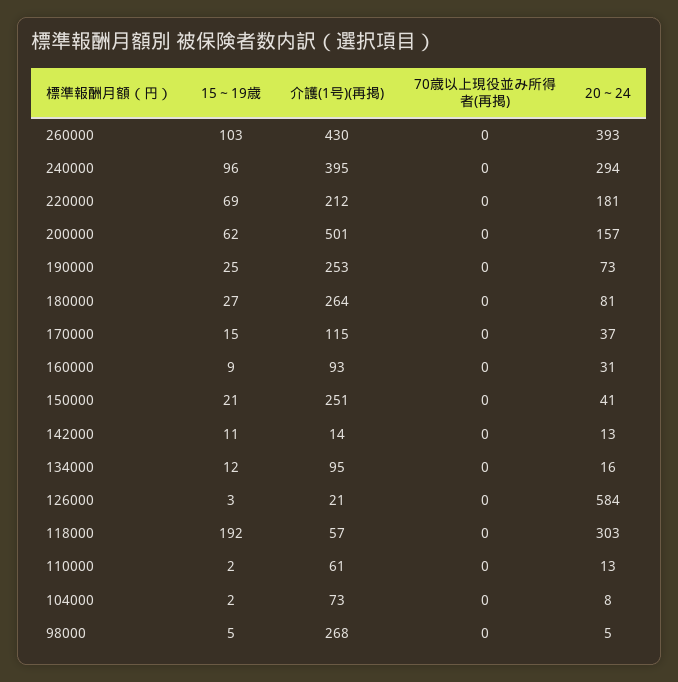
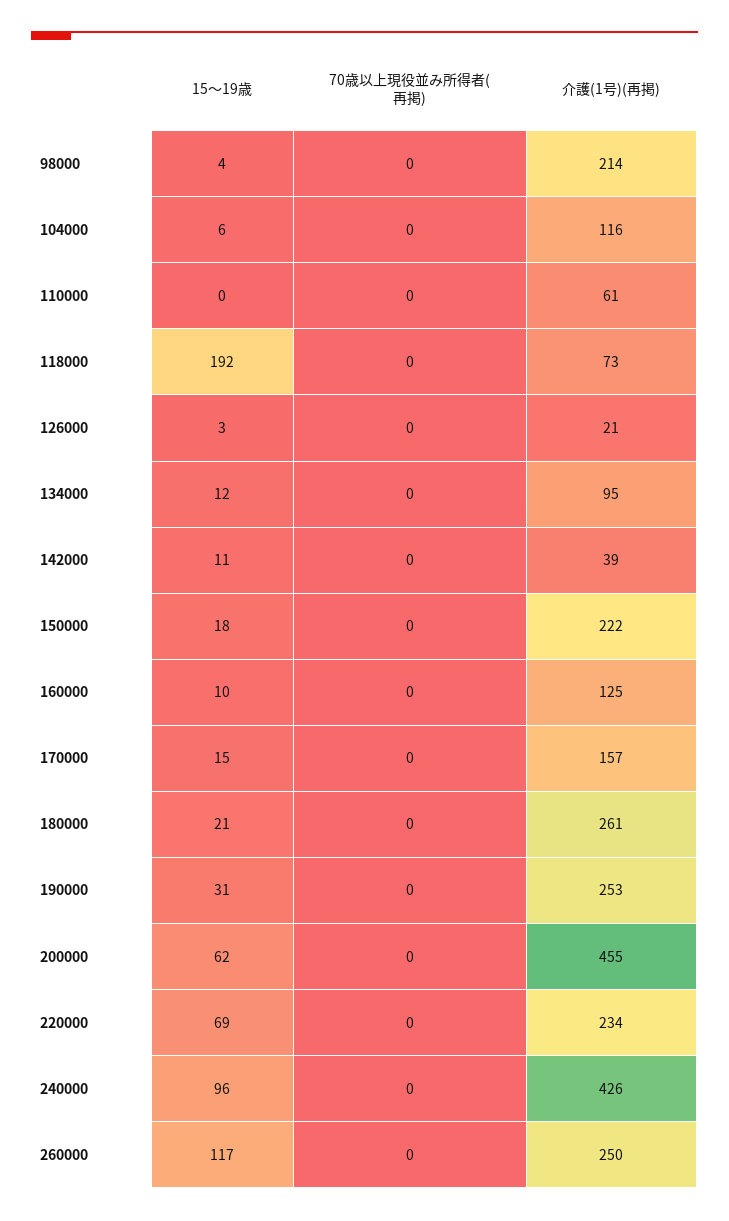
15～19歳, 260000: 103 -> 117
介護(1号)(再掲), 260000: 430 -> 250
20～24, 260000: 393 -> none
介護(1号)(再掲), 240000: 395 -> 426
20～24, 240000: 294 -> none
介護(1号)(再掲), 220000: 212 -> 234
20～24, 220000: 181 -> none
介護(1号)(再掲), 200000: 501 -> 455
20～24, 200000: 157 -> none
15～19歳, 190000: 25 -> 31
20～24, 190000: 73 -> none
15～19歳, 180000: 27 -> 21
介護(1号)(再掲), 180000: 264 -> 261
20～24, 180000: 81 -> none
介護(1号)(再掲), 170000: 115 -> 157
20～24, 170000: 37 -> none
15～19歳, 160000: 9 -> 10
介護(1号)(再掲), 160000: 93 -> 125
20～24, 160000: 31 -> none
15～19歳, 150000: 21 -> 18
介護(1号)(再掲), 150000: 251 -> 222
20～24, 150000: 41 -> none
介護(1号)(再掲), 142000: 14 -> 39
20～24, 142000: 13 -> none
20～24, 134000: 16 -> none
20～24, 126000: 584 -> none
介護(1号)(再掲), 118000: 57 -> 73
20～24, 118000: 303 -> none
15～19歳, 110000: 2 -> 0
20～24, 110000: 13 -> none
15～19歳, 104000: 2 -> 6
介護(1号)(再掲), 104000: 73 -> 116
20～24, 104000: 8 -> none
15～19歳, 98000: 5 -> 4
介護(1号)(再掲), 98000: 268 -> 214
20～24, 98000: 5 -> none

